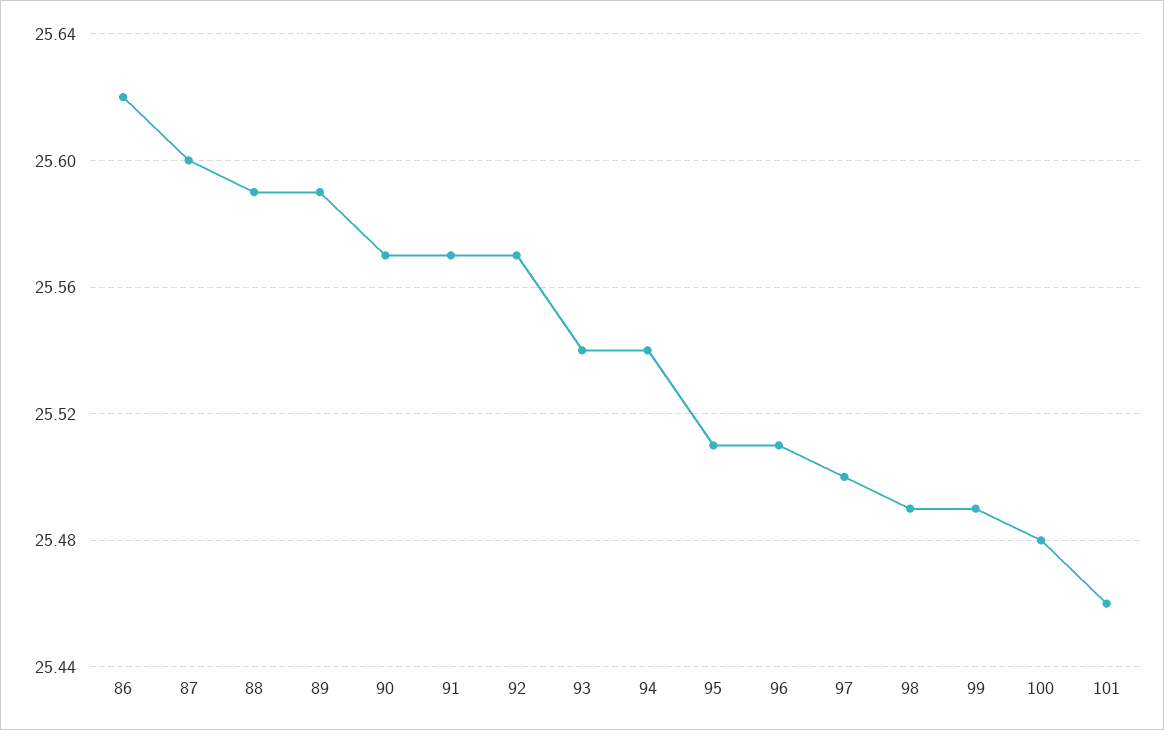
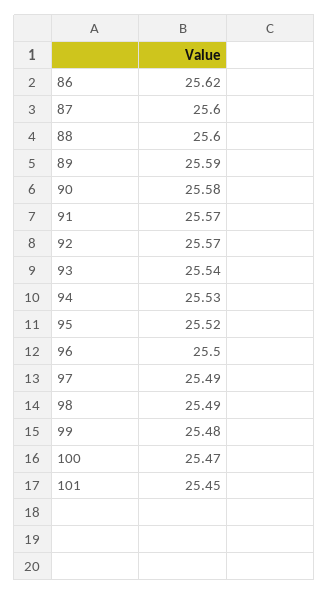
88: 25.59 -> 25.6
90: 25.57 -> 25.58
94: 25.54 -> 25.53
95: 25.51 -> 25.52
96: 25.51 -> 25.5
97: 25.5 -> 25.49
99: 25.49 -> 25.48
100: 25.48 -> 25.47
101: 25.46 -> 25.45

